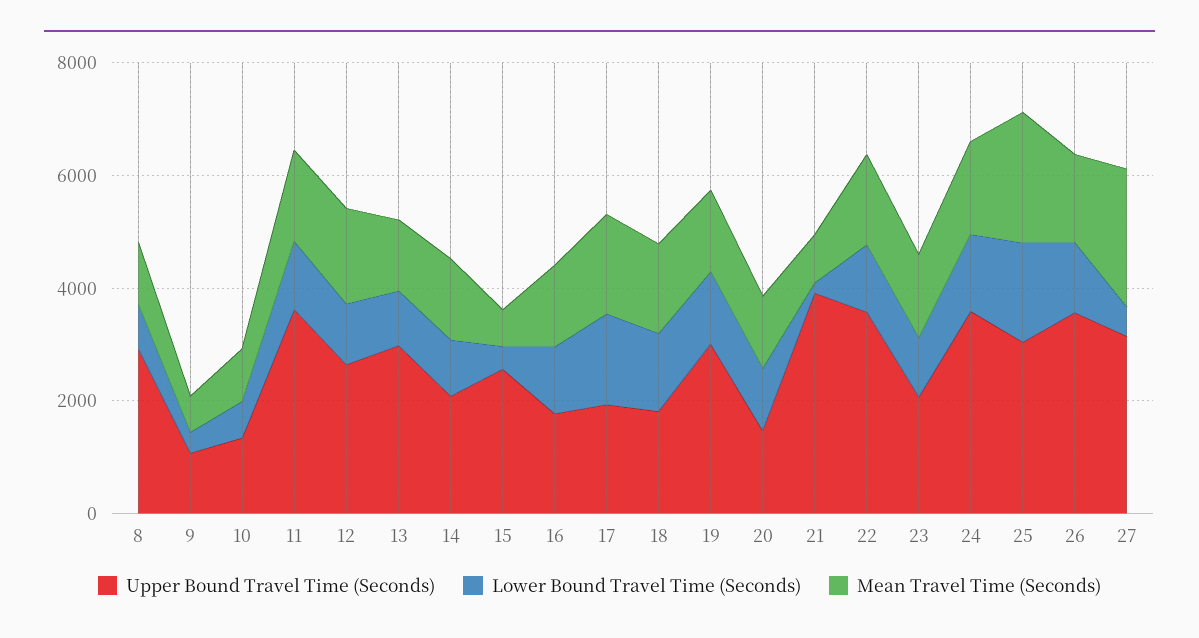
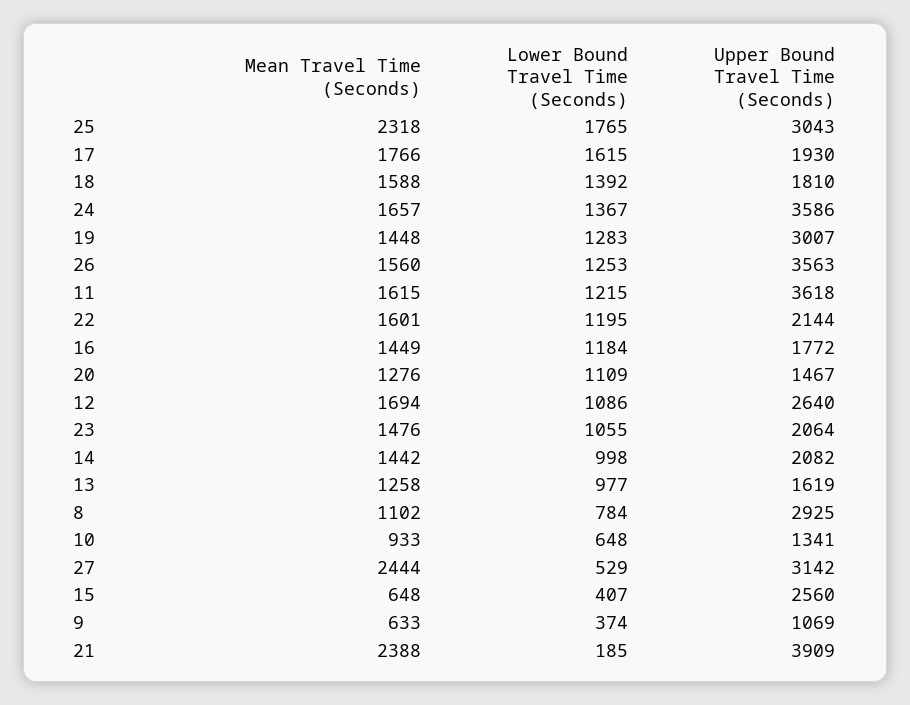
Upper Bound Travel Time (Seconds), 13: 3000 -> 1619
Mean Travel Time (Seconds), 21: 1000 -> 2388
Upper Bound Travel Time (Seconds), 22: 3500 -> 2144

